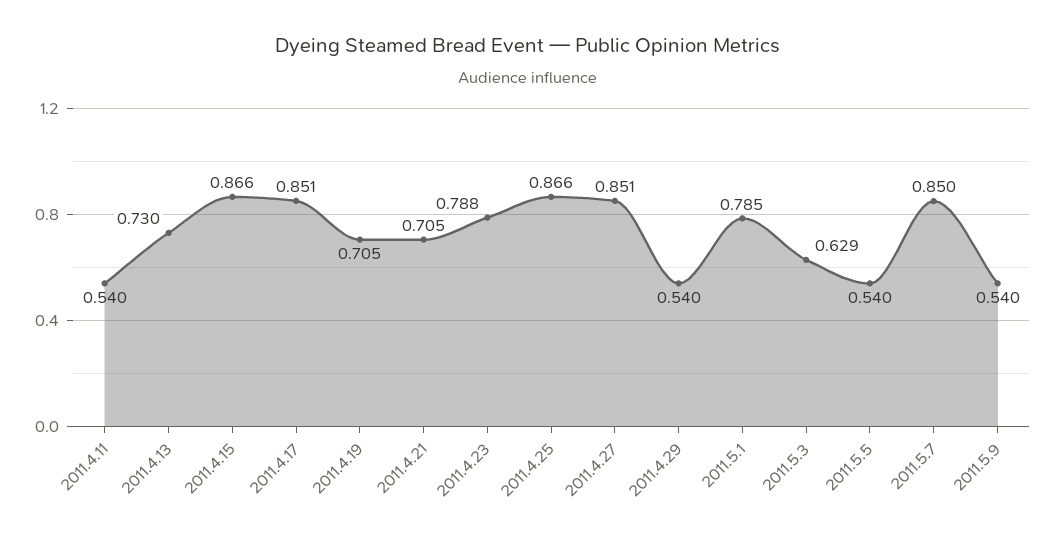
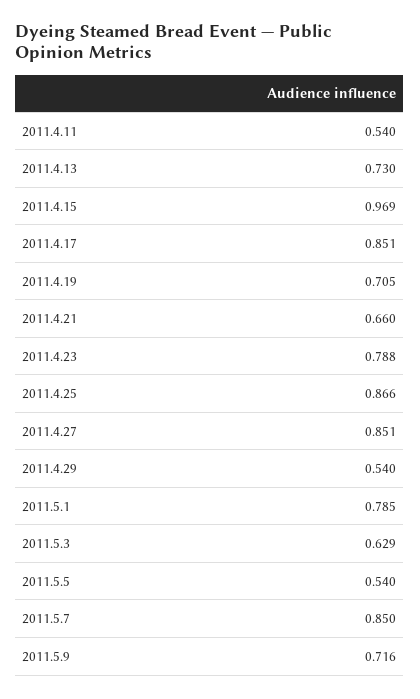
2011.4.15: 0.866 -> 0.969
2011.4.21: 0.705 -> 0.66
2011.5.9: 0.54 -> 0.716

